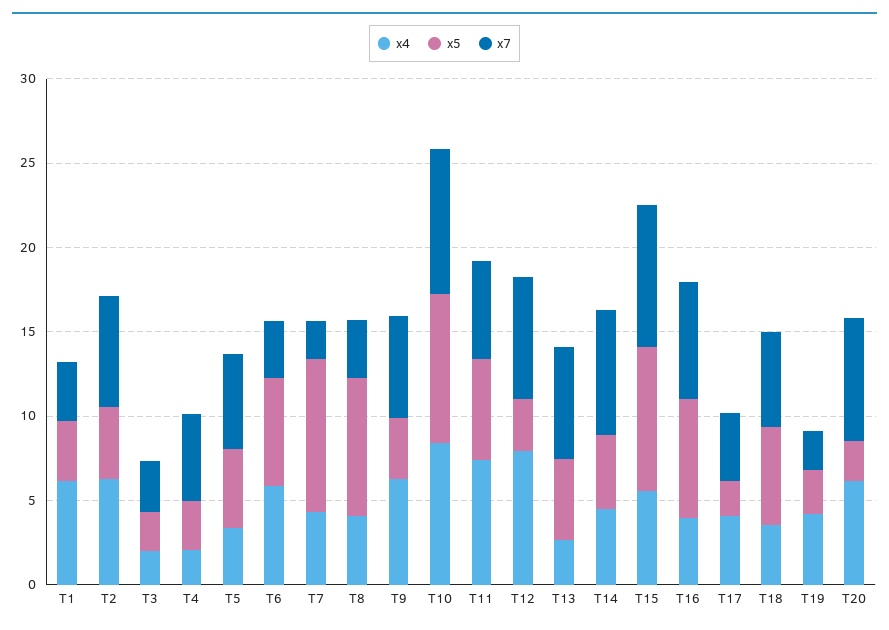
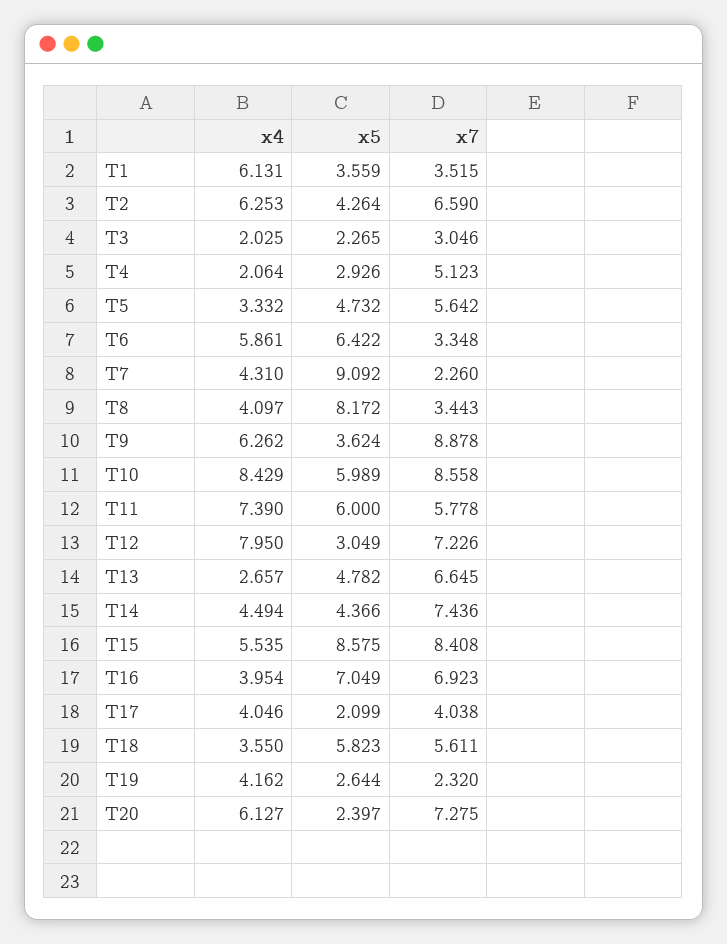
x7, T9: 6 -> 8.878
x5, T10: 9 -> 5.989

